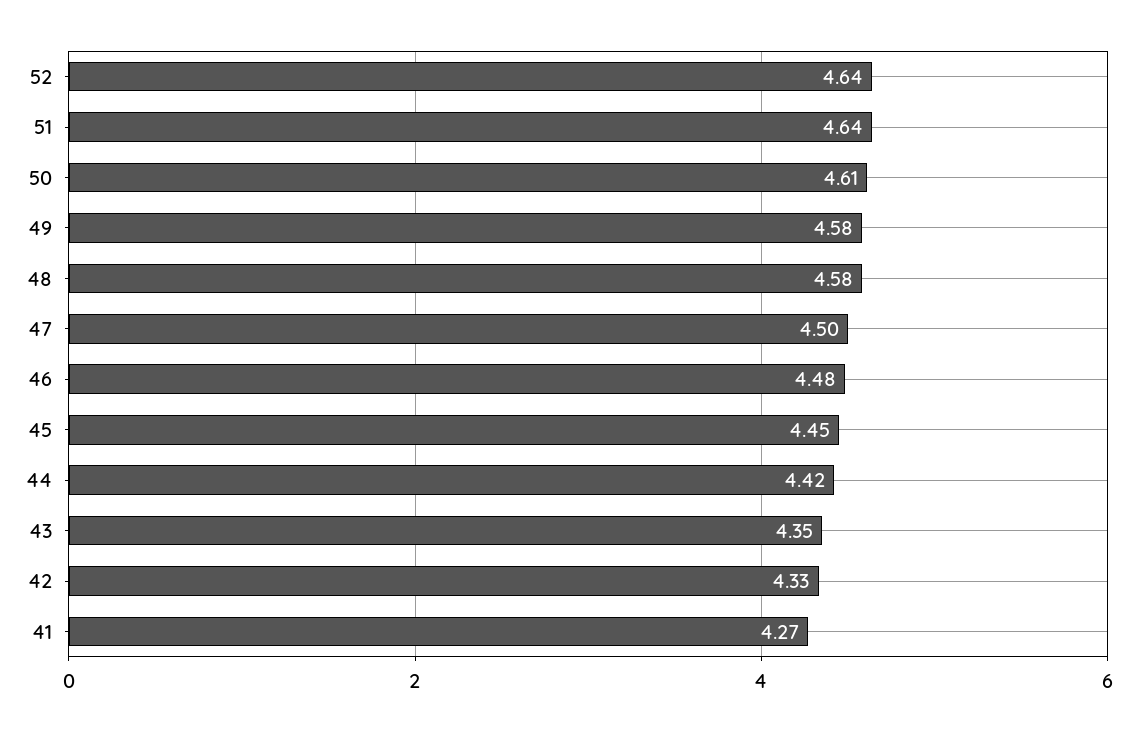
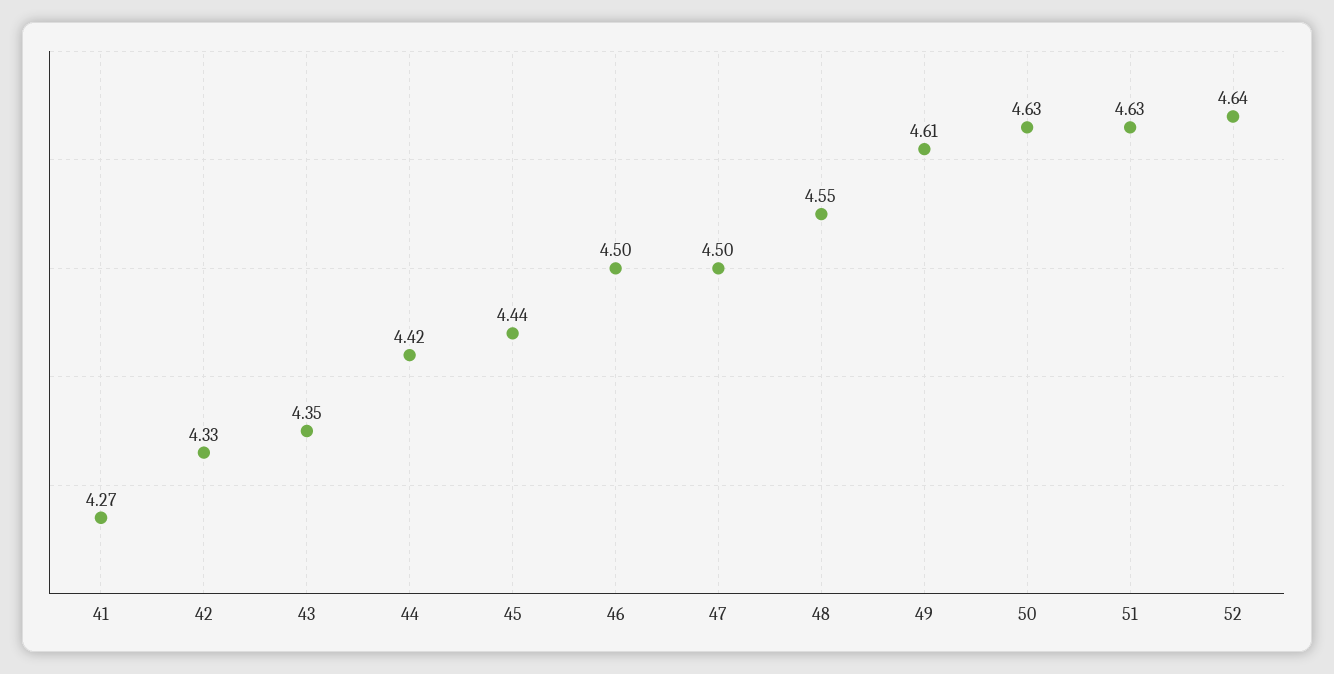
51: 4.64 -> 4.63
50: 4.61 -> 4.63
49: 4.58 -> 4.61
48: 4.58 -> 4.55
46: 4.48 -> 4.5
45: 4.45 -> 4.44

